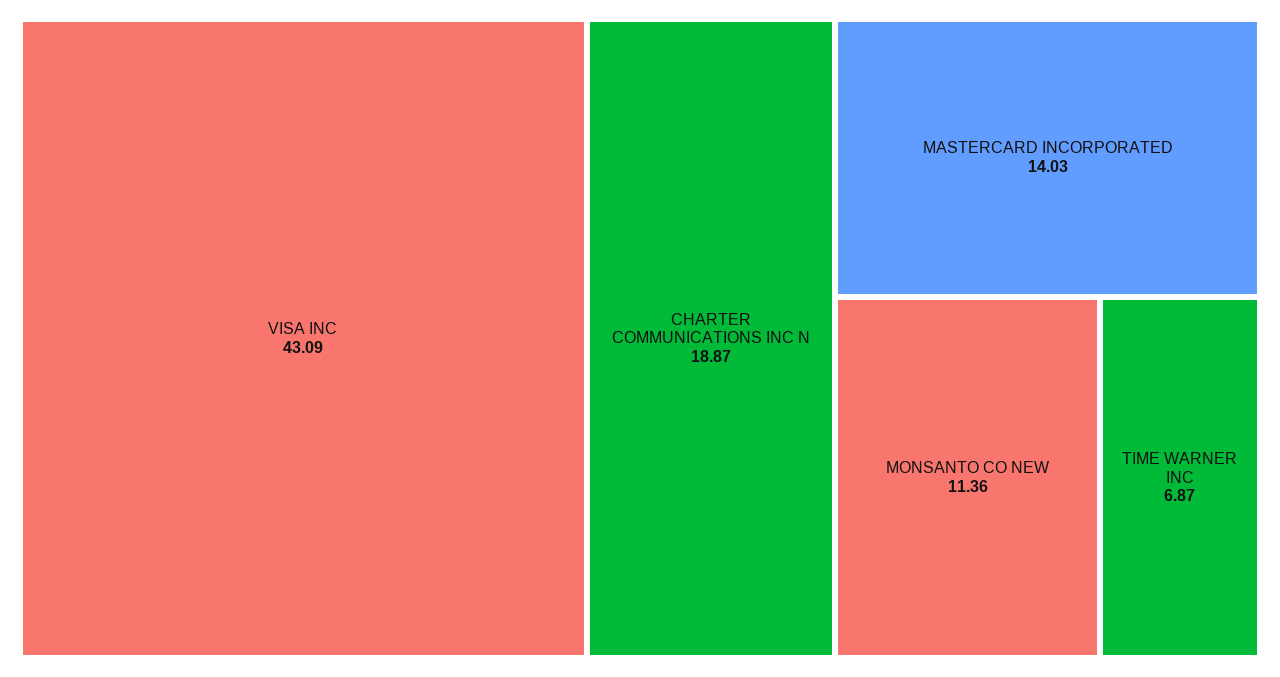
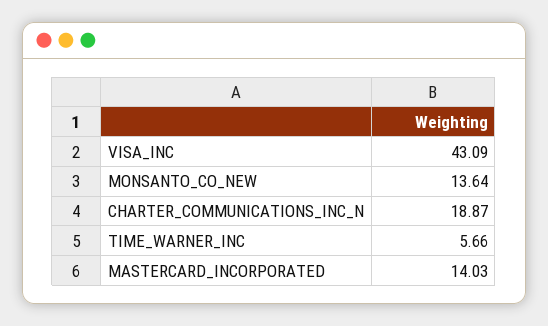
MONSANTO CO NEW: 11.36 -> 13.64
TIME WARNER INC: 6.87 -> 5.66

